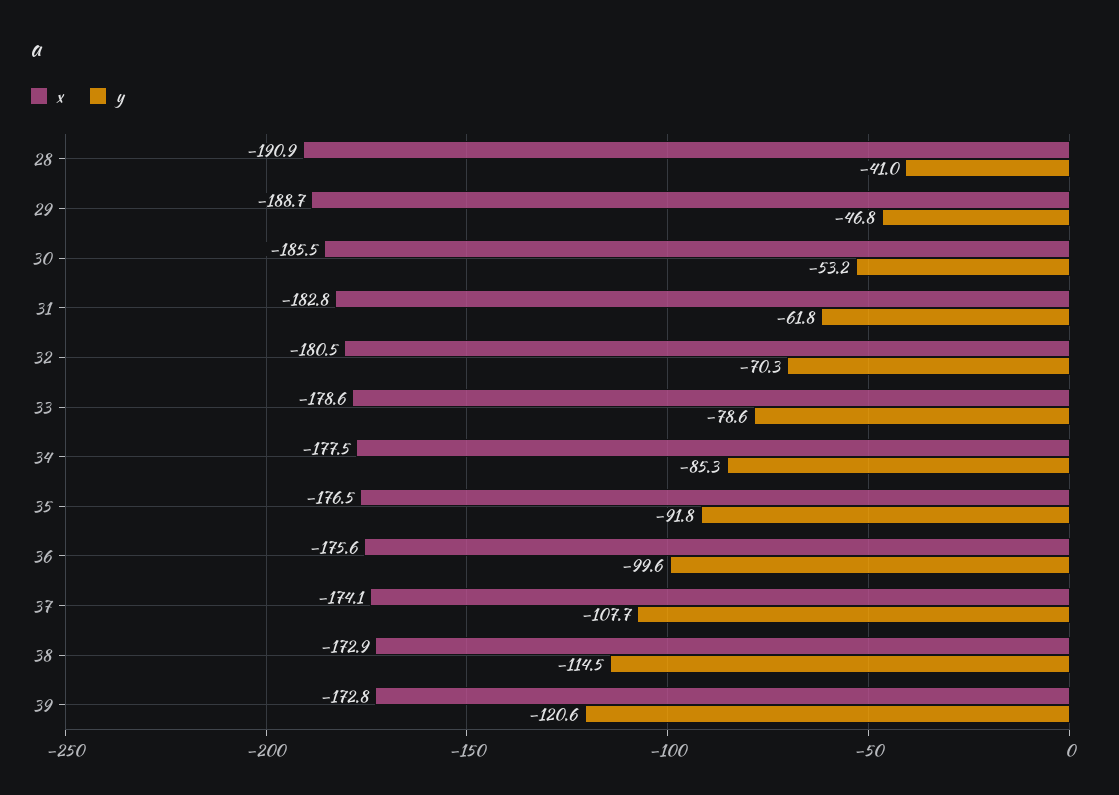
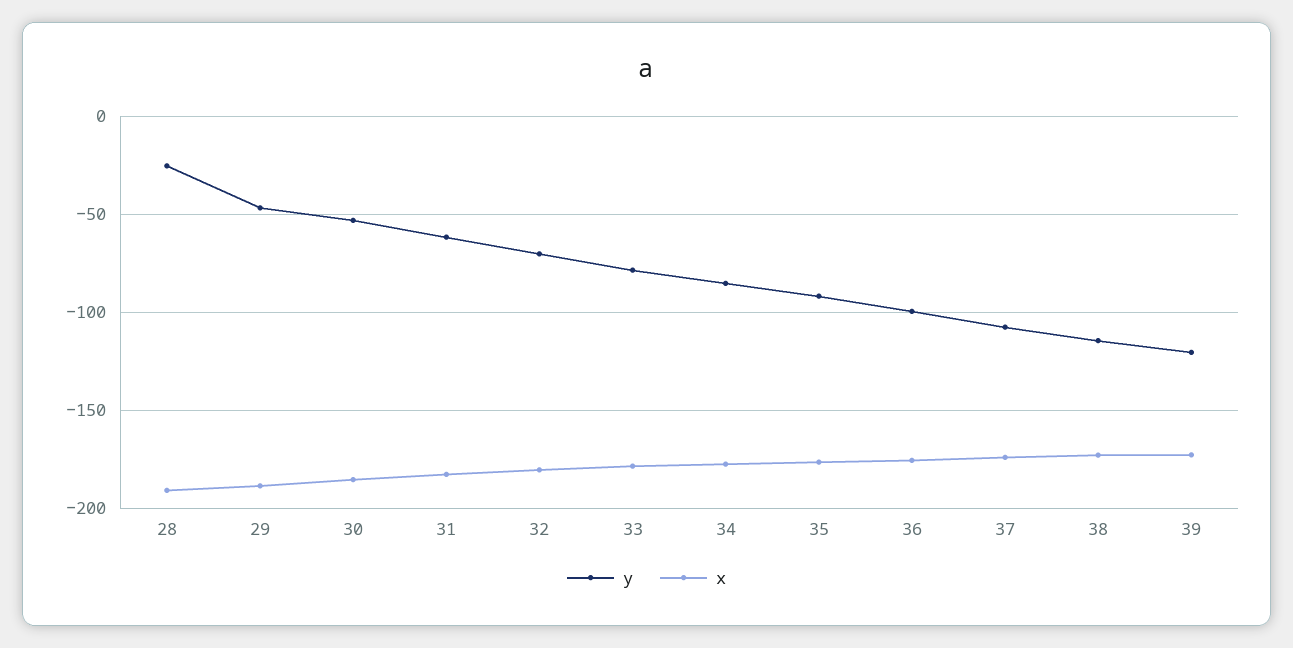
y, 28: -41 -> -25

